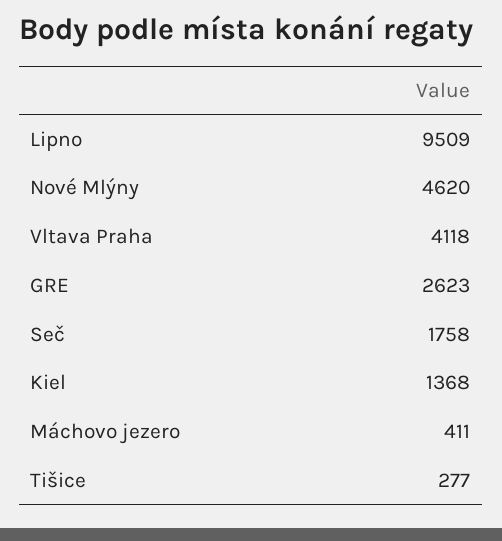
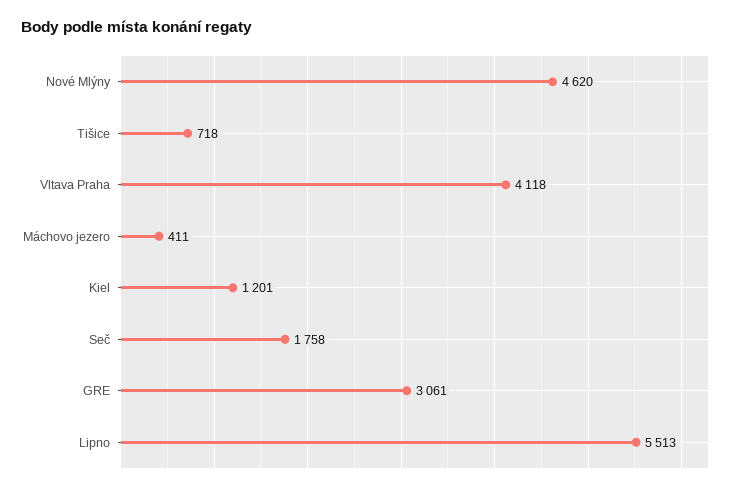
Lipno: 9509 -> 5513
GRE: 2623 -> 3061
Kiel: 1368 -> 1201
Tišice: 277 -> 718

